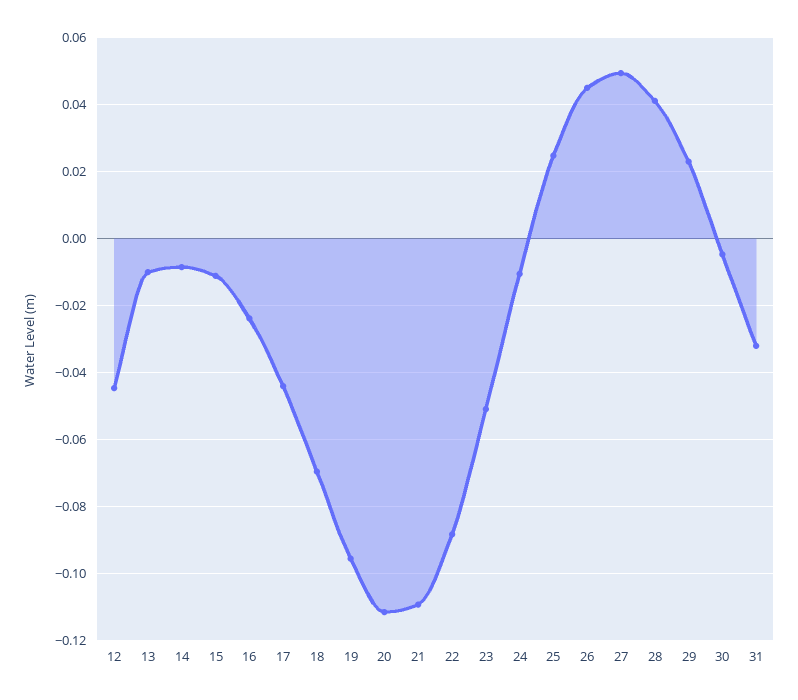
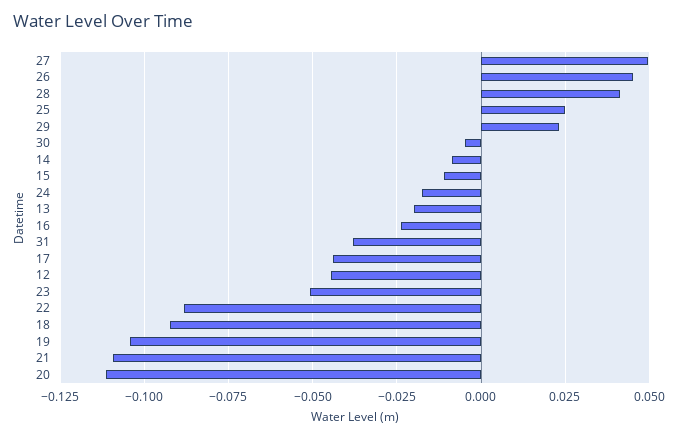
13: -0.01 -> -0.02
18: -0.07 -> -0.0925
19: -0.096 -> -0.105
24: -0.01 -> -0.0175
31: -0.032 -> -0.0375

